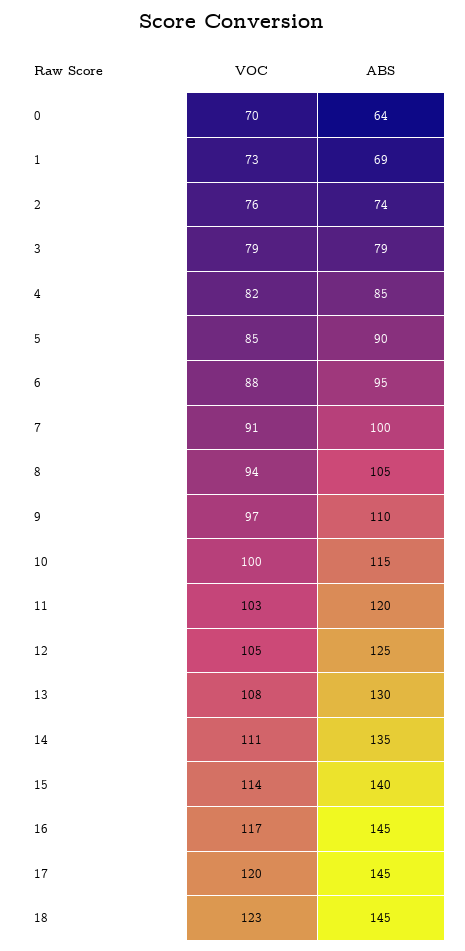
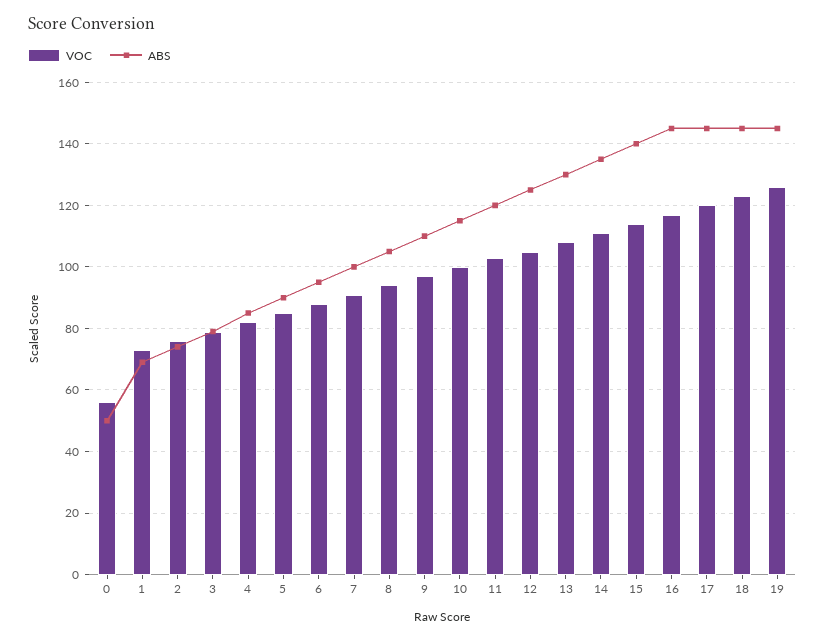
VOC, 0: 70 -> 55
ABS, 0: 64 -> 50
VOC, 19: none -> 125
ABS, 19: none -> 145

